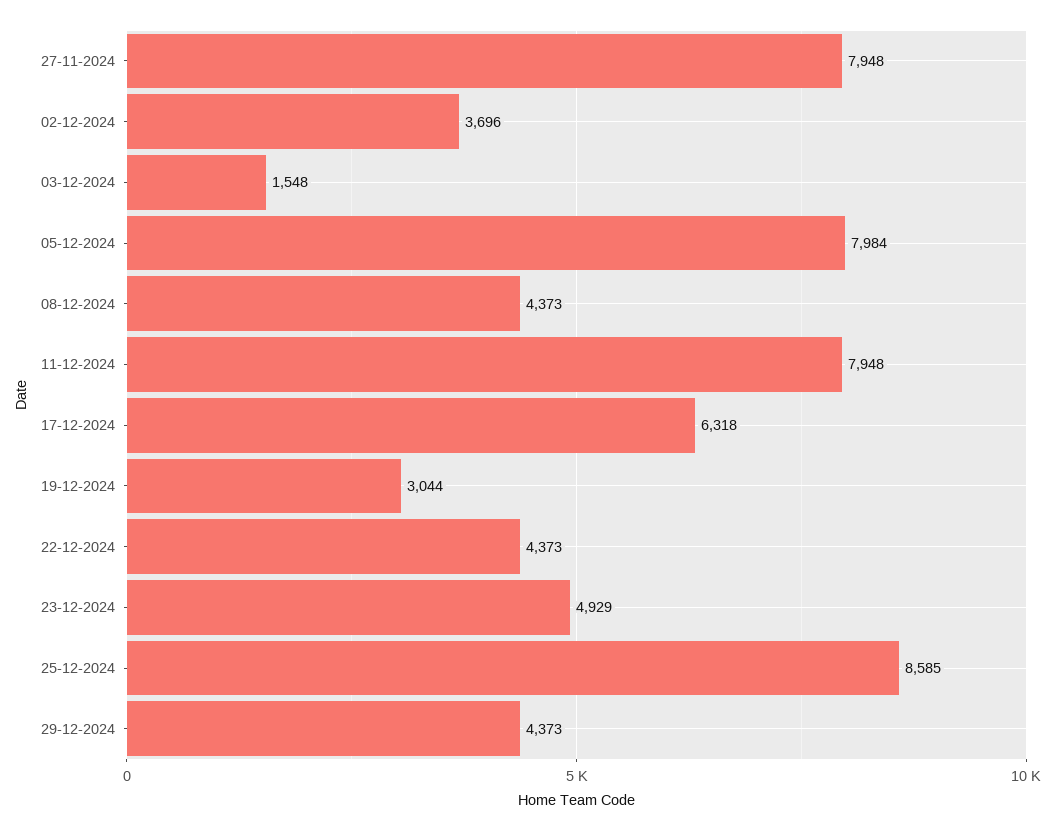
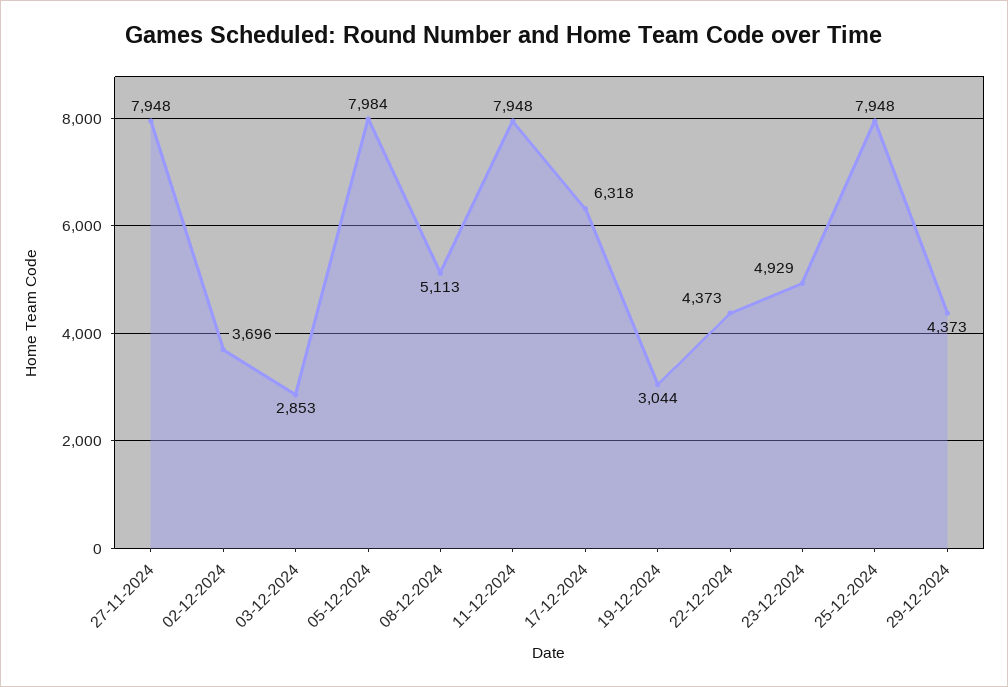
03-12-2024: 1548 -> 2853
08-12-2024: 4373 -> 5113
25-12-2024: 8585 -> 7948

